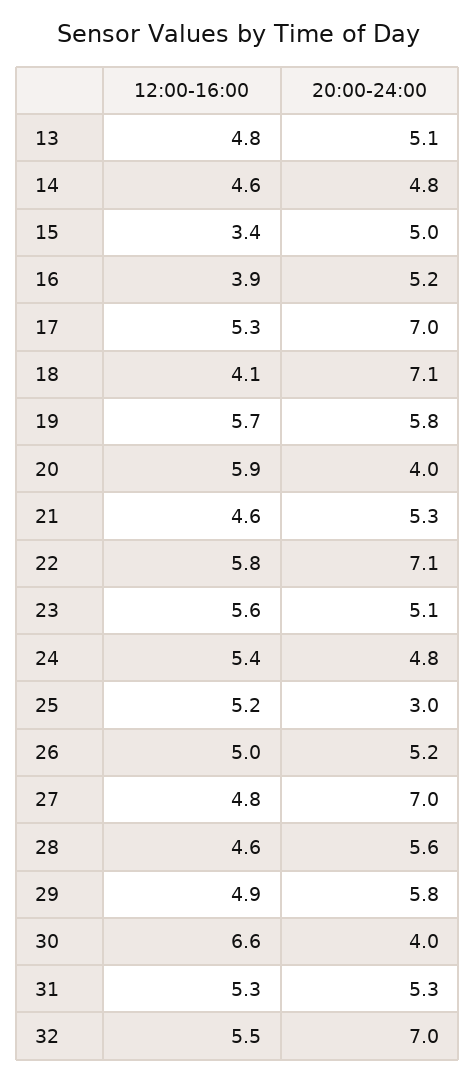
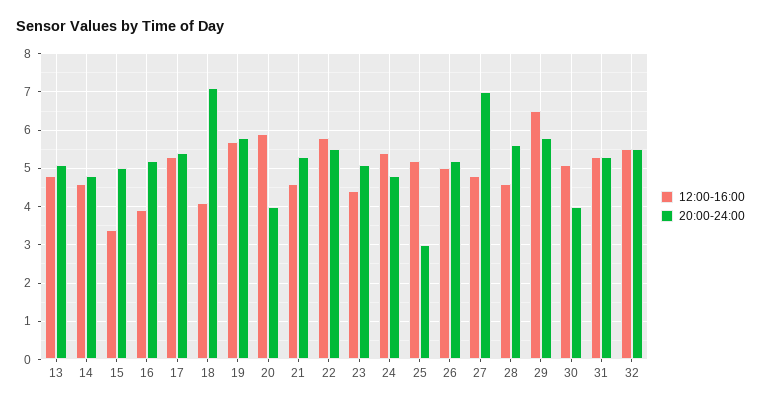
20:00-24:00, 17: 7 -> 5.5
20:00-24:00, 22: 7.1 -> 5.5
12:00-16:00, 23: 5.6 -> 4.5
12:00-16:00, 29: 4.9 -> 6.5
12:00-16:00, 30: 6.6 -> 5
20:00-24:00, 32: 7 -> 5.5

